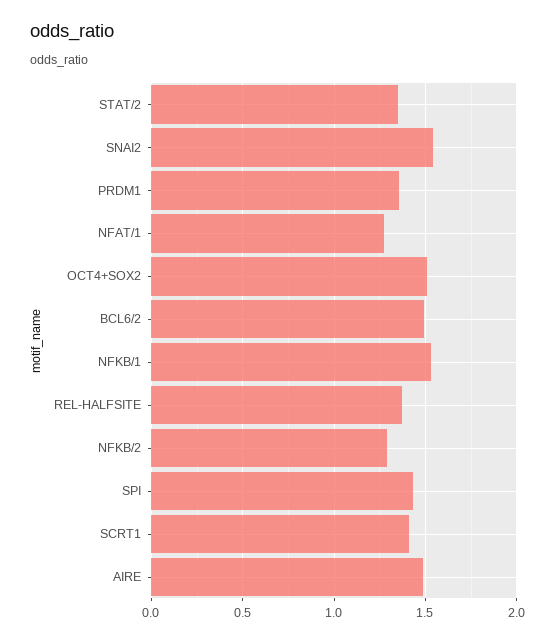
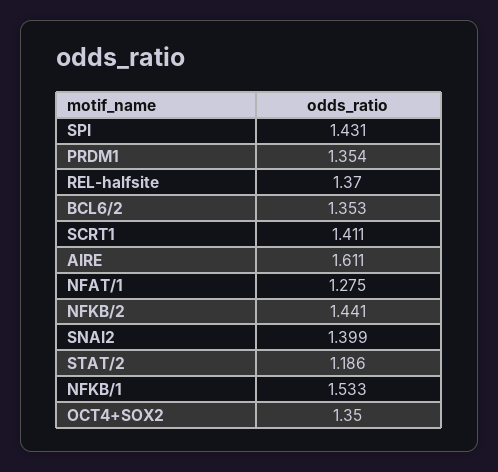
STAT/2: 1.35 -> 1.186
SNAI2: 1.55 -> 1.399
OCT4+SOX2: 1.5 -> 1.35
BCL6/2: 1.5 -> 1.353
NFKB/2: 1.3 -> 1.441
AIRE: 1.5 -> 1.611

